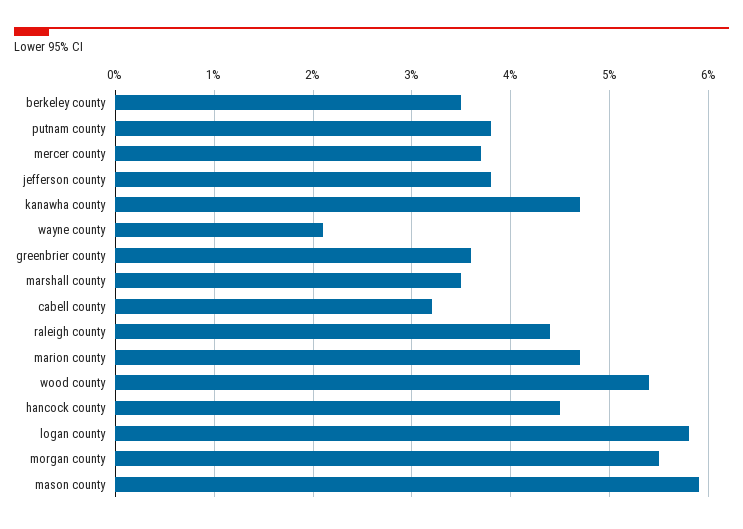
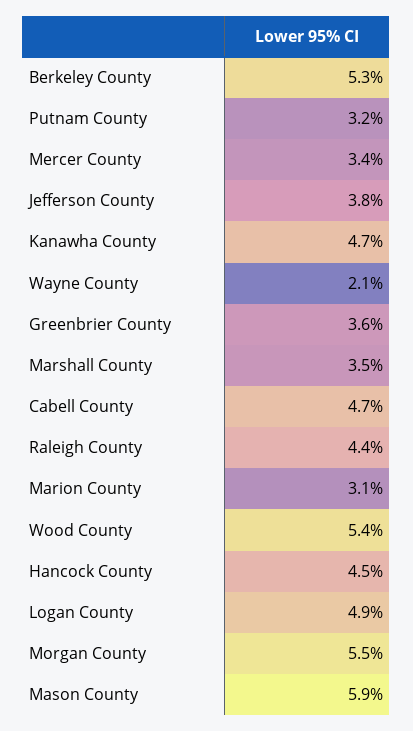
berkeley county: 3.5 -> 5.3
putnam county: 3.8 -> 3.2
mercer county: 3.7 -> 3.4
cabell county: 3.2 -> 4.7
marion county: 4.7 -> 3.1
logan county: 5.8 -> 4.9

